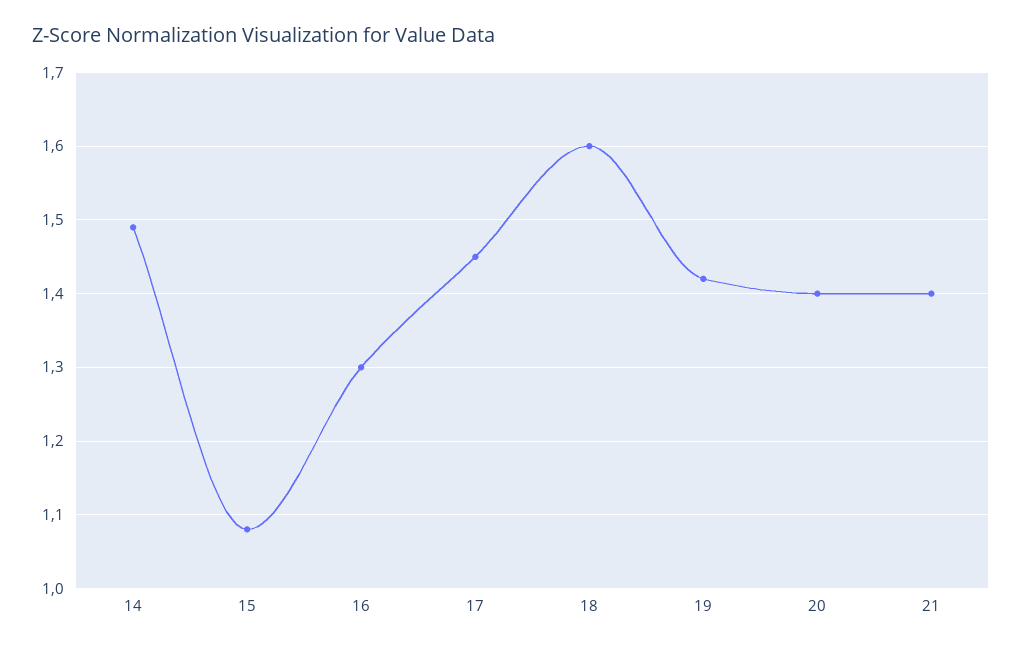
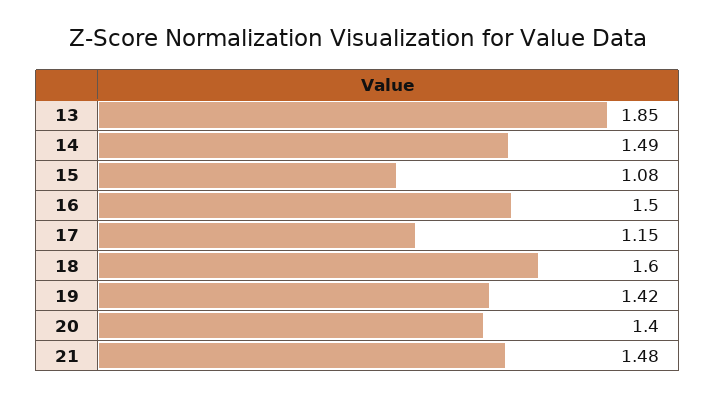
16: 1.3 -> 1.5
17: 1.45 -> 1.15
21: 1.4 -> 1.48
13: none -> 1.85

